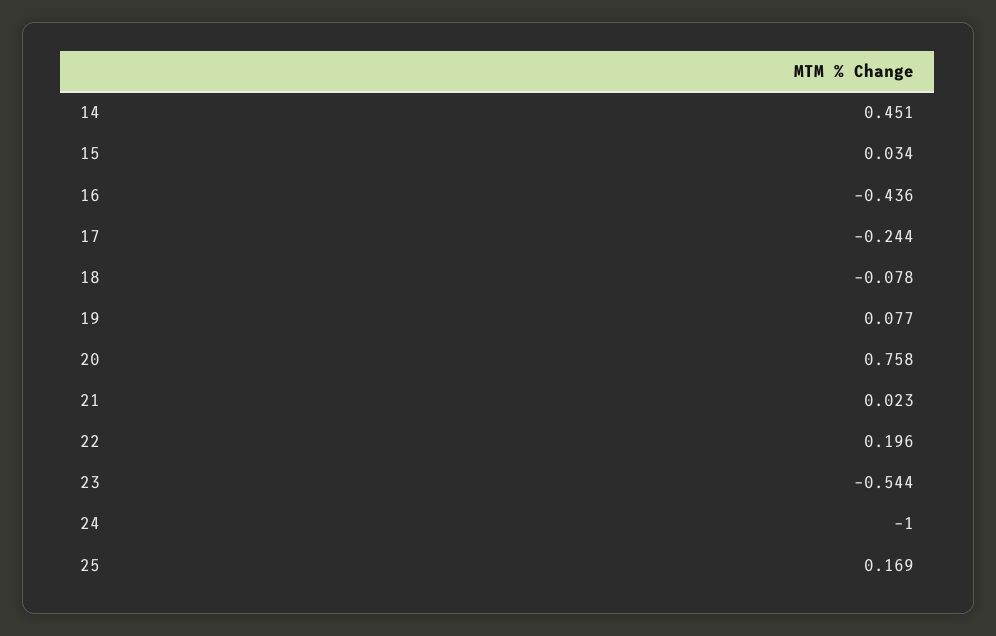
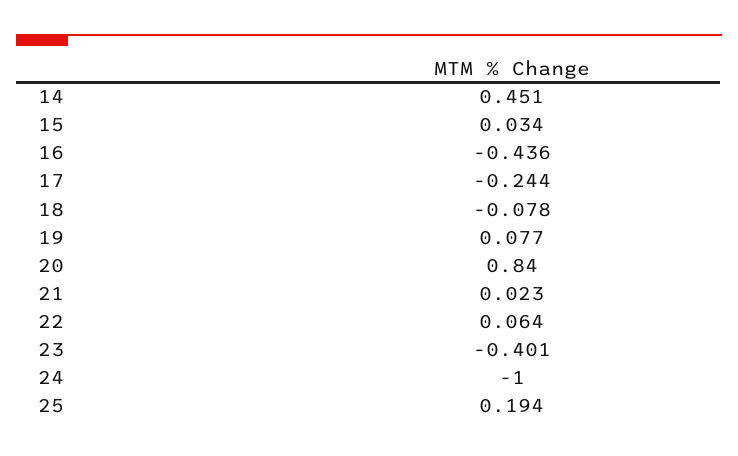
20: 0.758 -> 0.84
22: 0.196 -> 0.064
23: -0.544 -> -0.401
25: 0.169 -> 0.194

